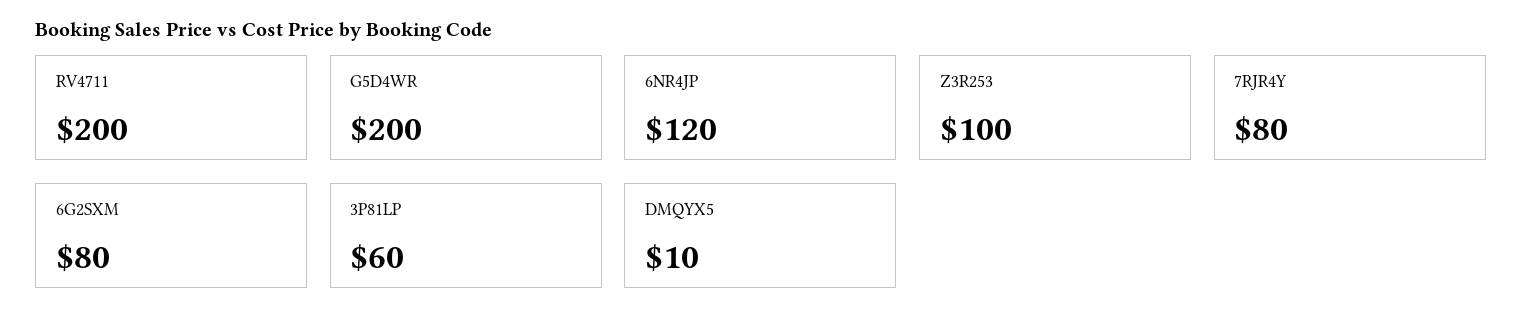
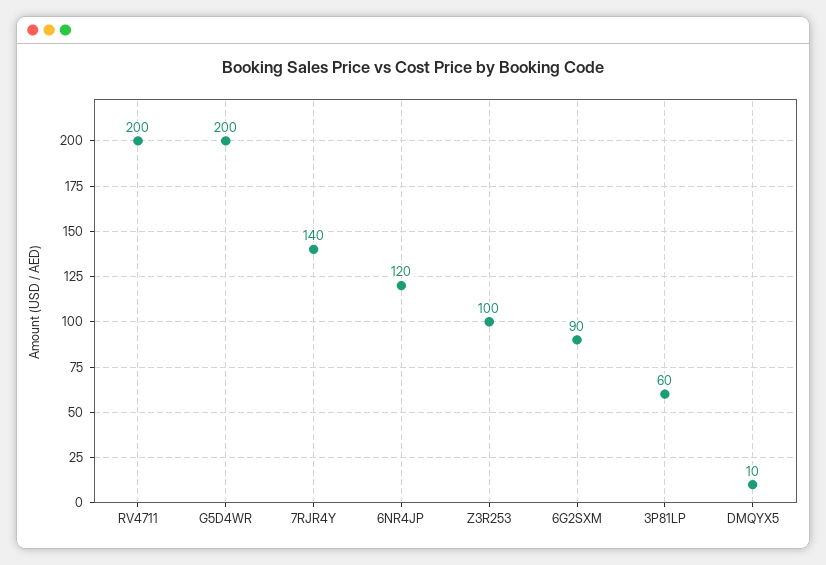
7RJR4Y: 80 -> 140
6G2SXM: 80 -> 90

